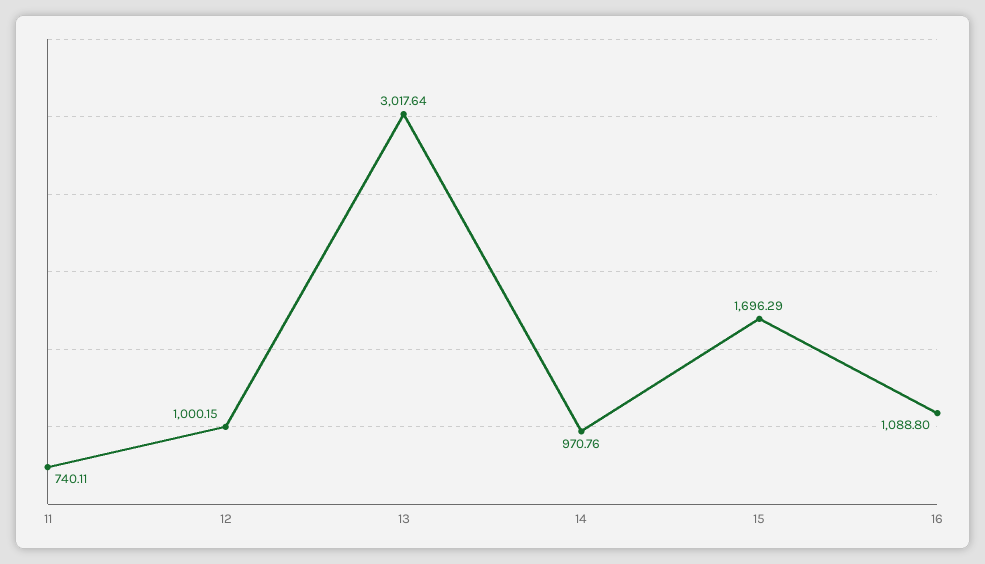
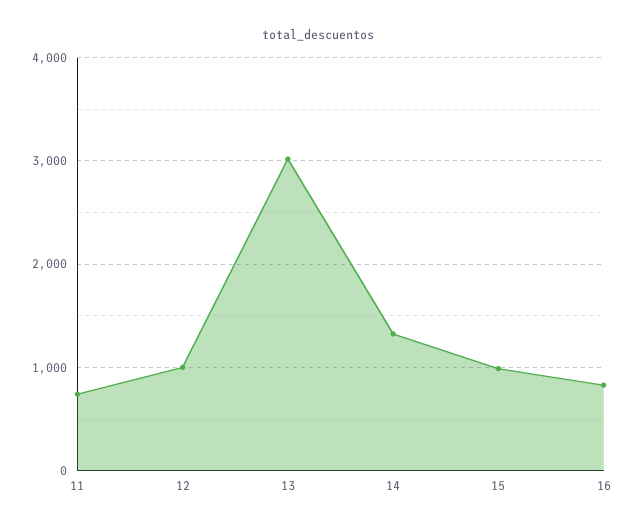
14: 970.76 -> 1300
15: 1696.29 -> 1000
16: 1088.8 -> 800

